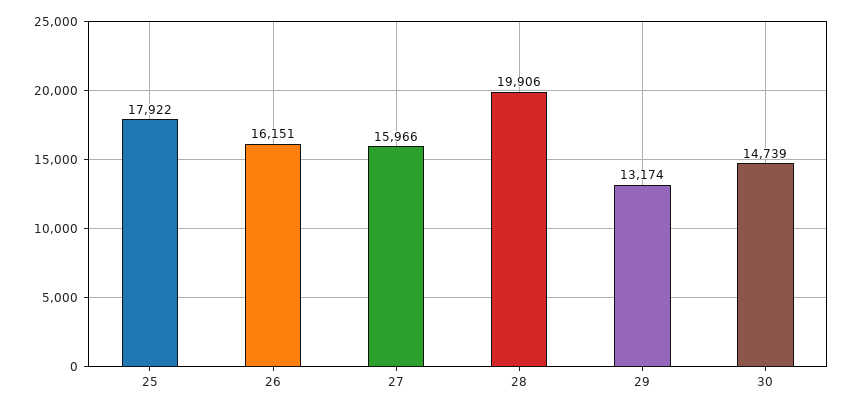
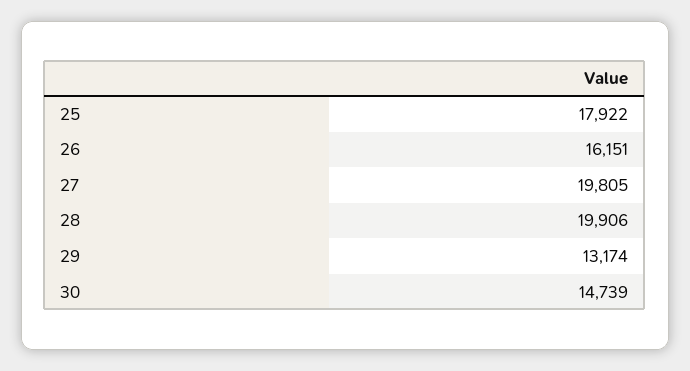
27: 15966 -> 19805

